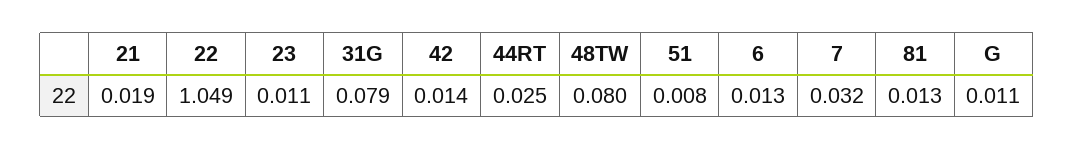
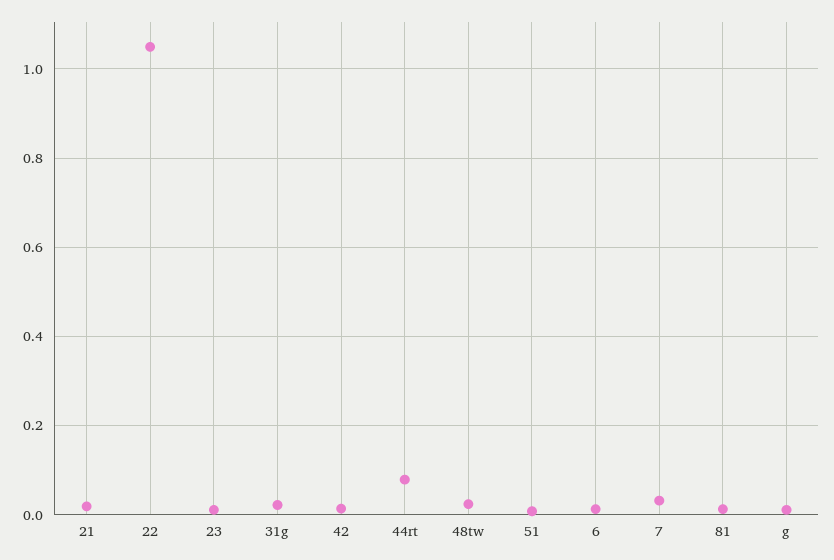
31G: 0.079 -> 0.02
44RT: 0.025 -> 0.08
48TW: 0.08 -> 0.02

